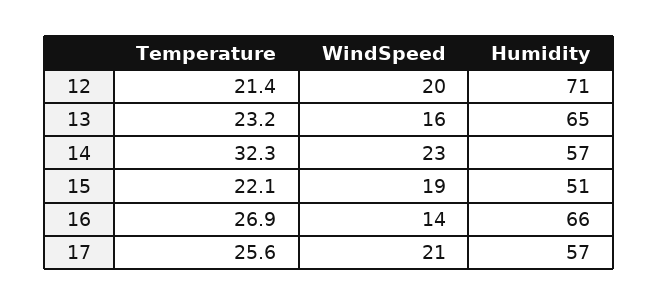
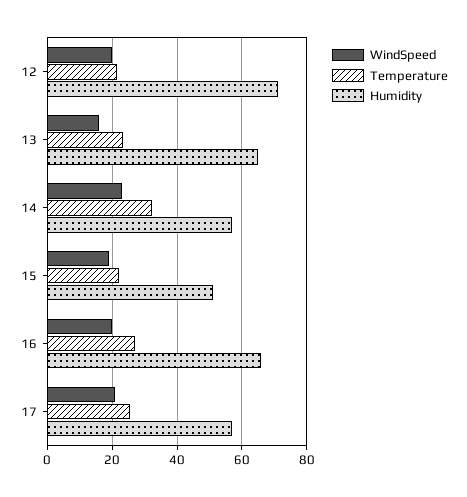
WindSpeed, 16: 14 -> 20

